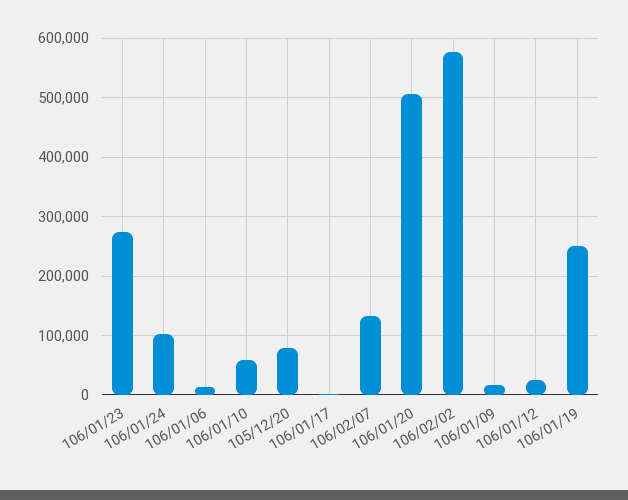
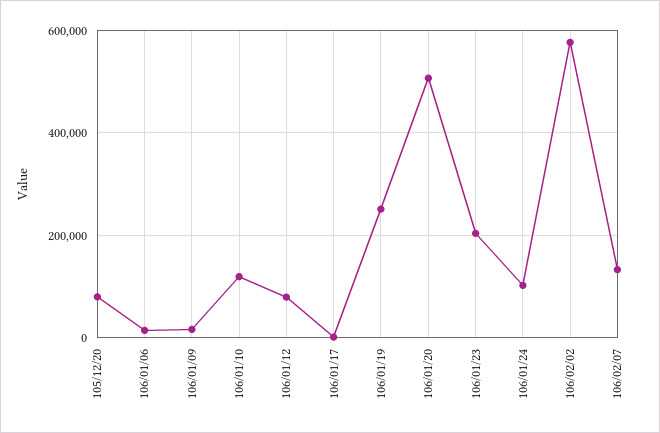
106/01/23: 280000 -> 200000
106/01/10: 60000 -> 120000
106/01/12: 20000 -> 80000

